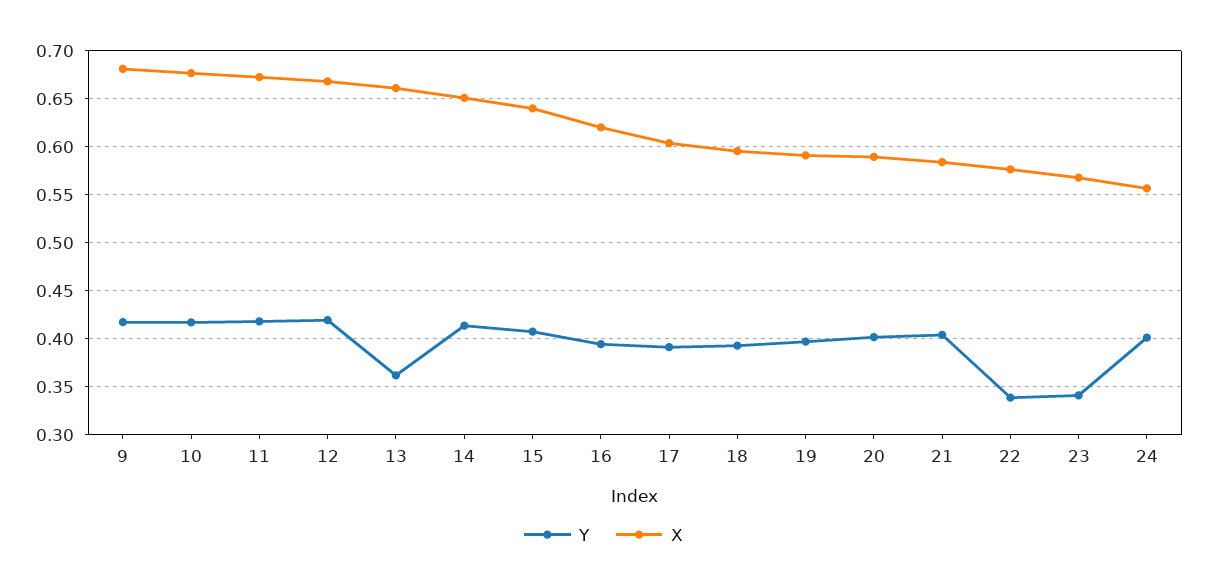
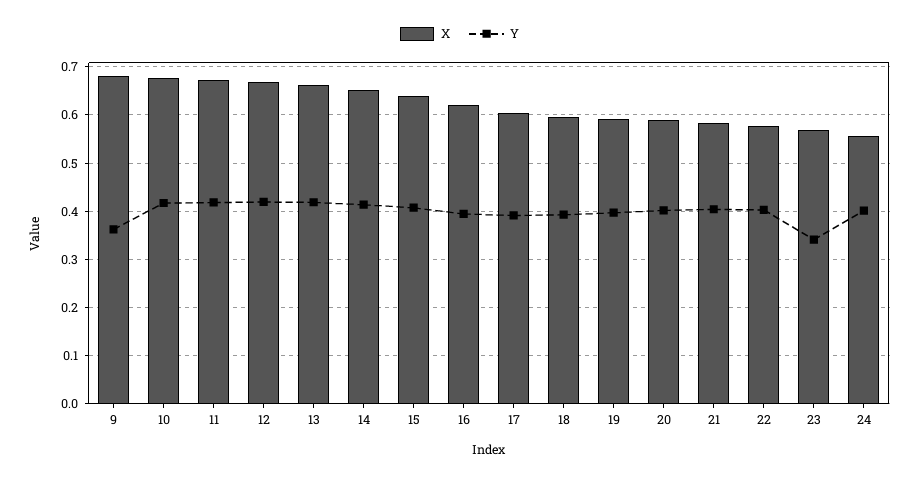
Y, 9: 0.42 -> 0.36
Y, 13: 0.36 -> 0.42
Y, 22: 0.34 -> 0.4

